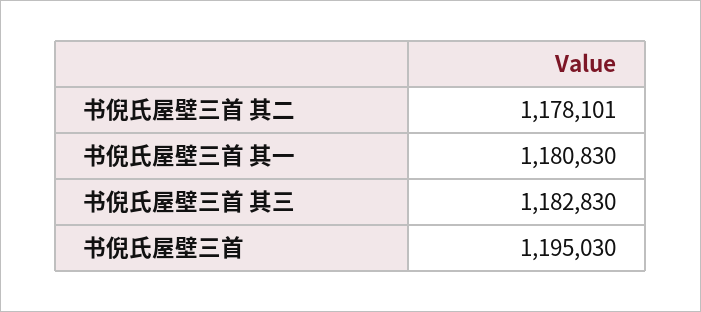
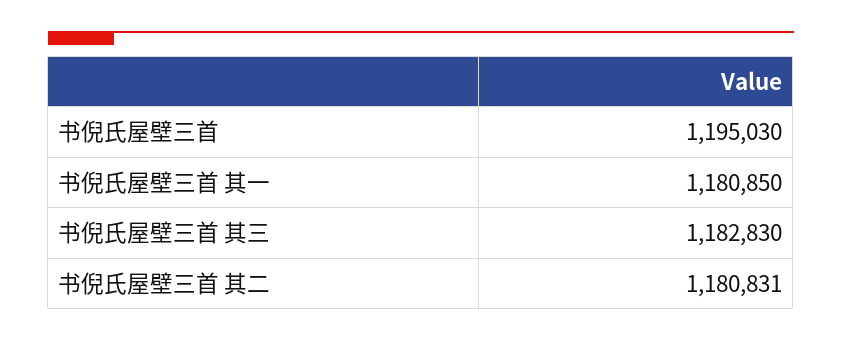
书倪氏屋壁三首 其二: 1178101 -> 1180831
书倪氏屋壁三首 其一: 1180830 -> 1180850

